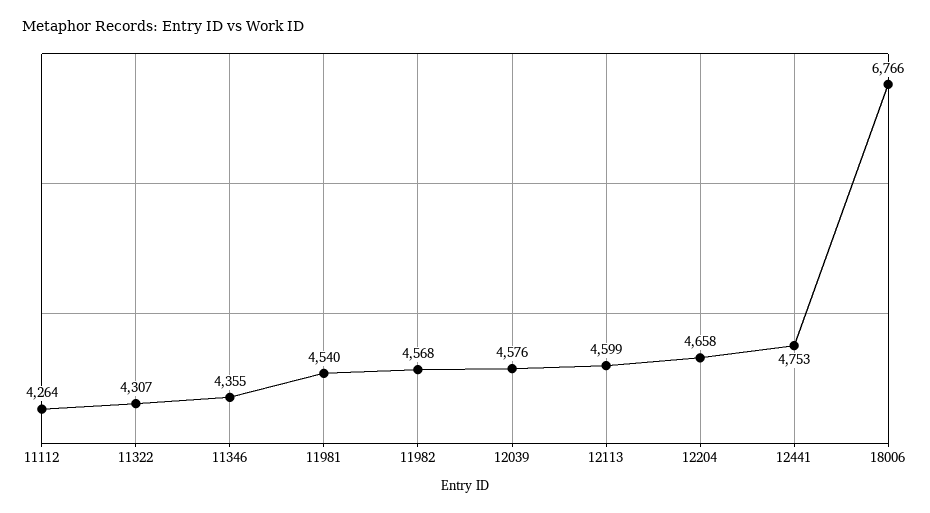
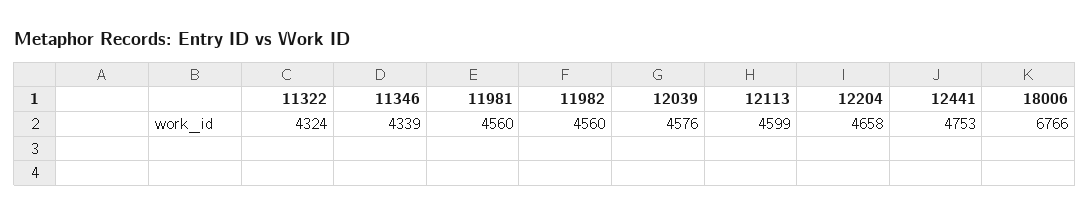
11112: 4264 -> none
11322: 4307 -> 4324
11346: 4355 -> 4339
11981: 4540 -> 4560
11982: 4568 -> 4560

